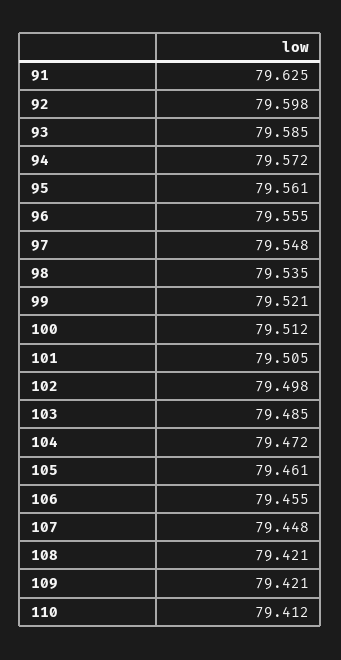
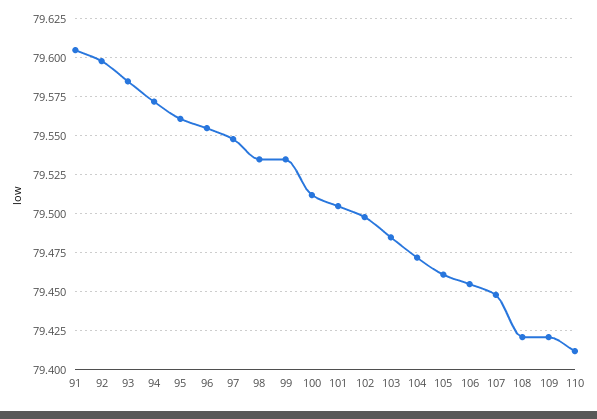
91: 79.625 -> 79.605
99: 79.521 -> 79.535

